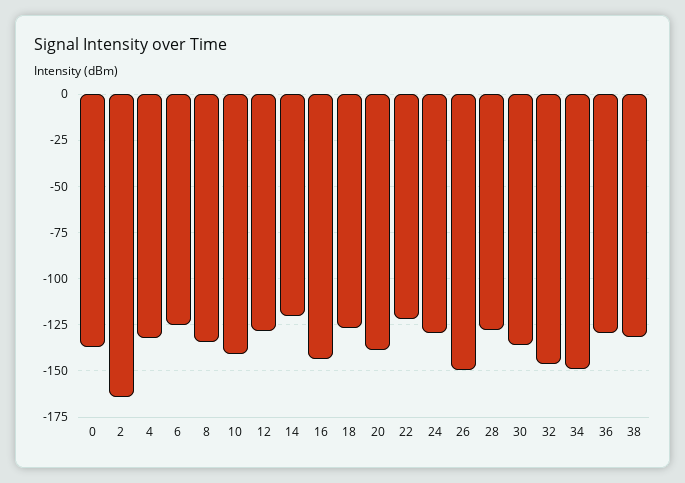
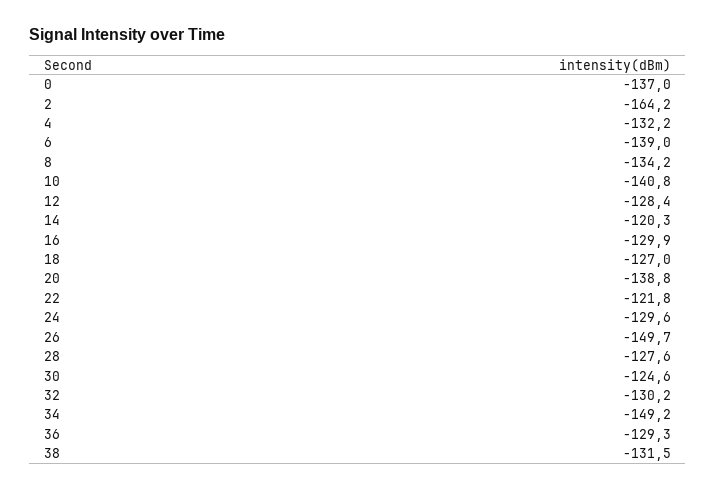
6: -125 -> -139
16: -145 -> -129.9
30: -135 -> -124.6
32: -145 -> -130.2

